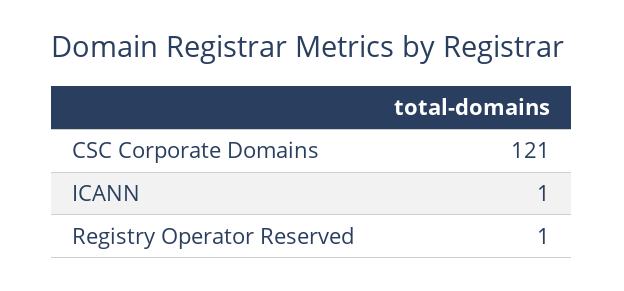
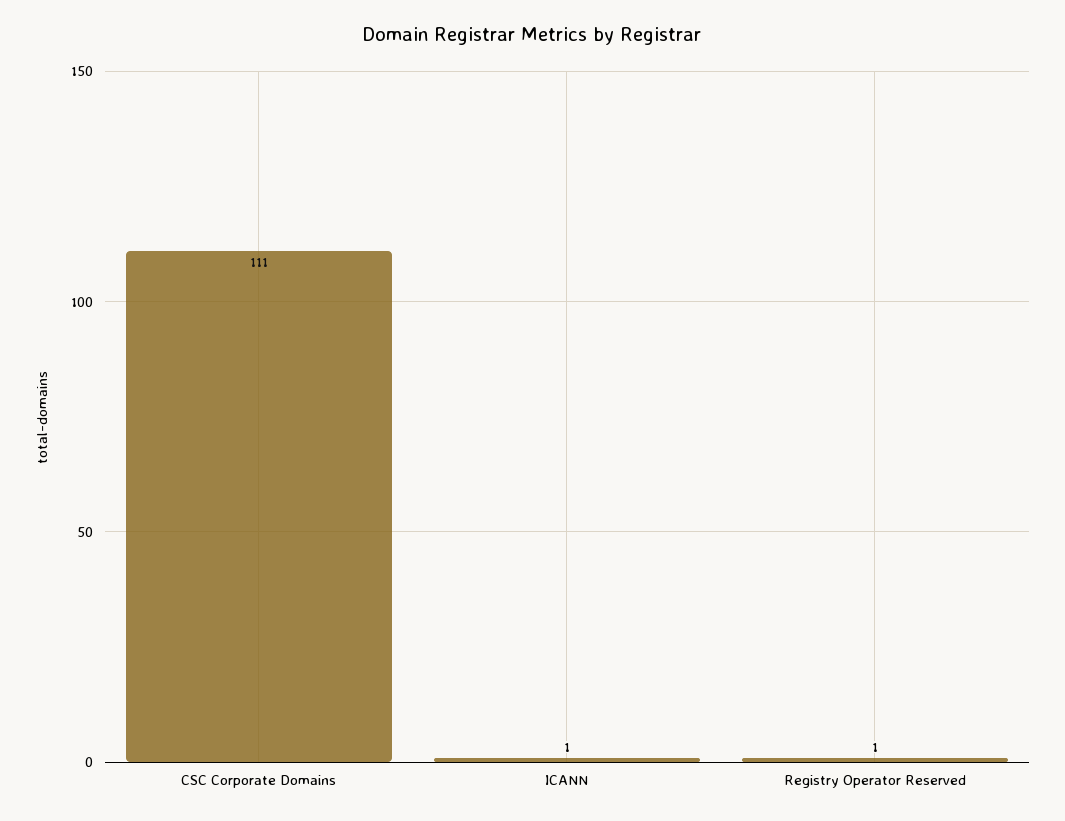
CSC Corporate Domains: 121 -> 111

